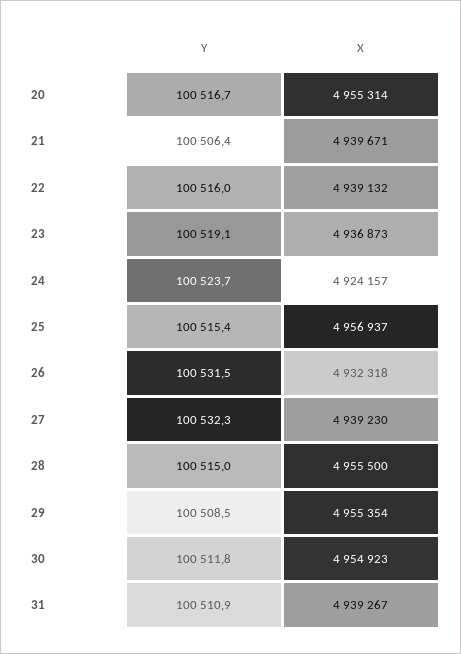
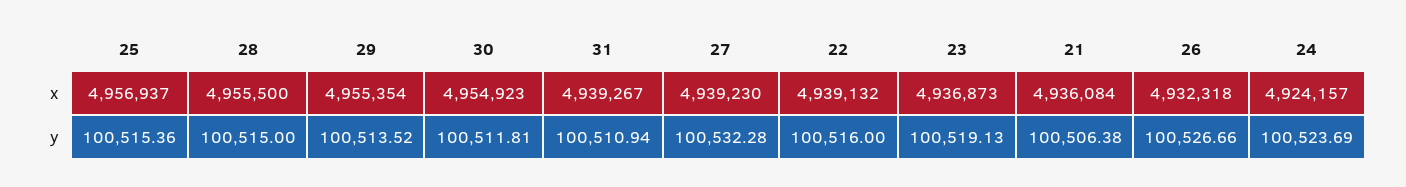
Y, 20: 100516.7 -> none
X, 20: 4955314 -> none
X, 21: 4939671 -> 4936084
Y, 26: 100531.5 -> 100526.66
Y, 29: 100508.5 -> 100513.52

